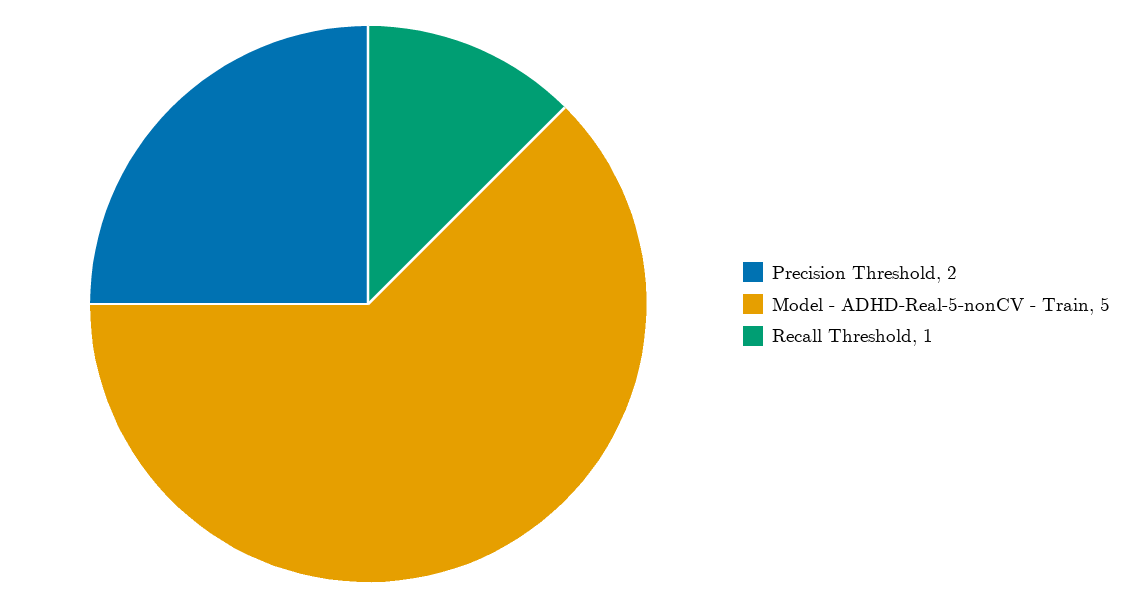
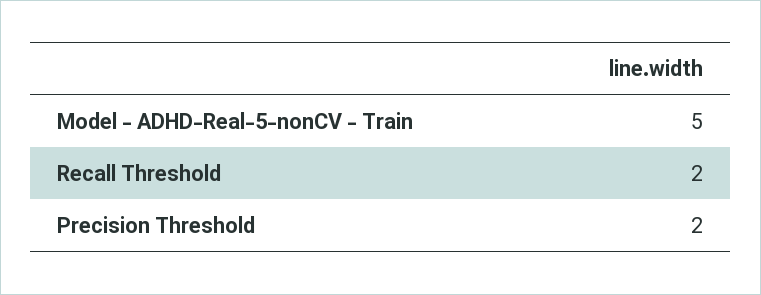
Recall Threshold: 1 -> 2

